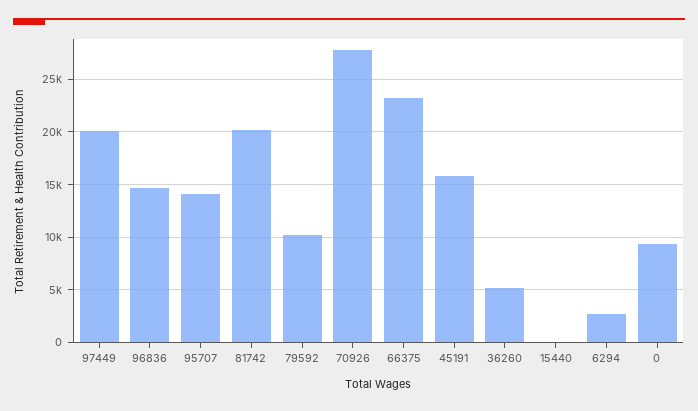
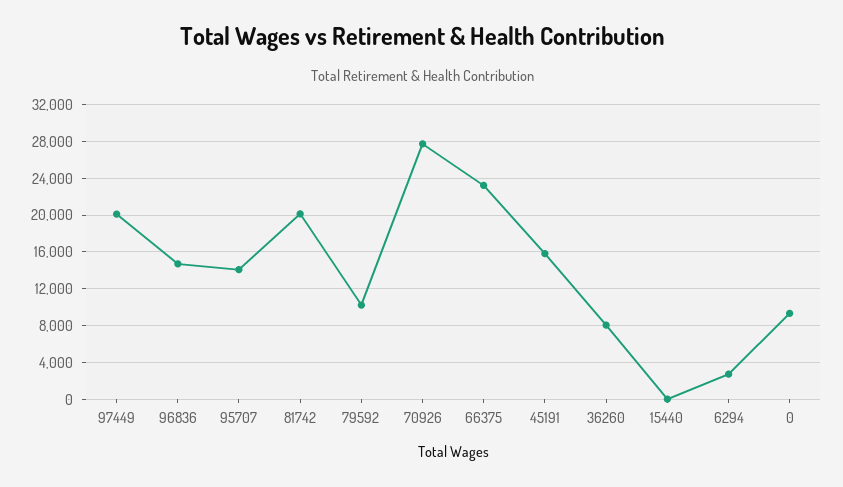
36260: 5000 -> 8000

